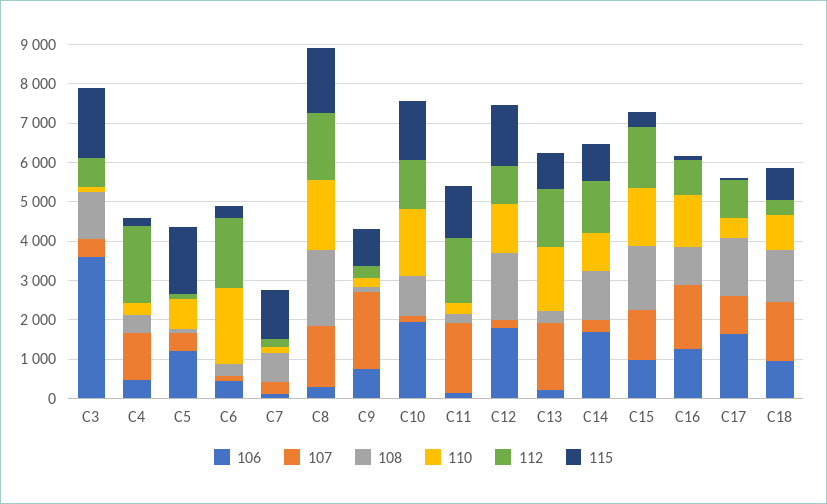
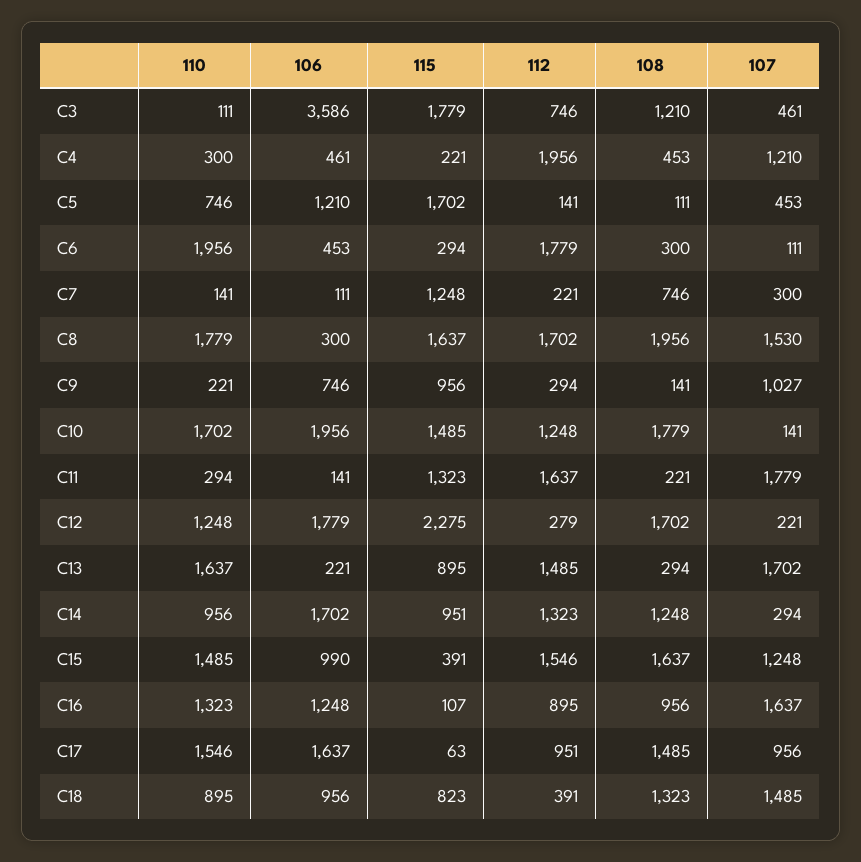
107, C9: 2000 -> 1027
108, C10: 1000 -> 1779
112, C12: 1000 -> 279
115, C12: 1500 -> 2275
110, C17: 500 -> 1546

